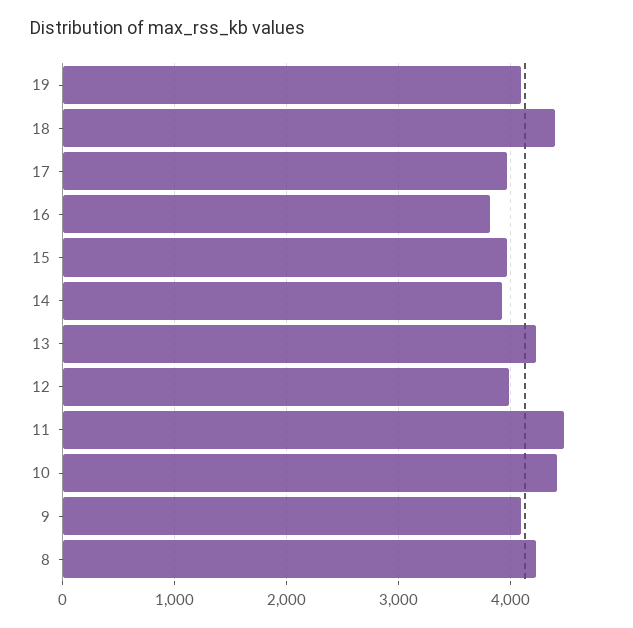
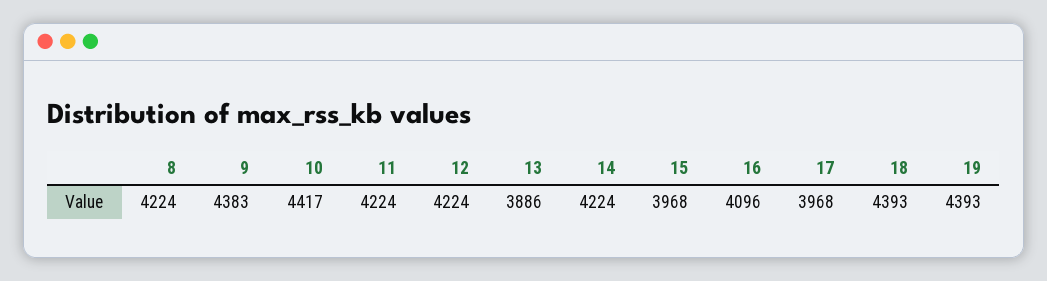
19: 4100 -> 4393
16: 3800 -> 4096
14: 3900 -> 4224
13: 4200 -> 3886
12: 4000 -> 4224
11: 4500 -> 4224
9: 4100 -> 4383

